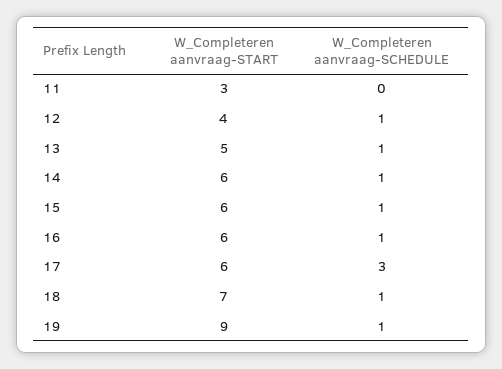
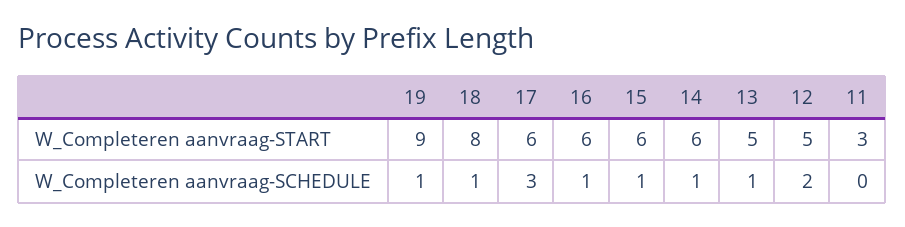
W_Completeren aanvraag-START, 12: 4 -> 5
W_Completeren aanvraag-SCHEDULE, 12: 1 -> 2
W_Completeren aanvraag-START, 18: 7 -> 8

